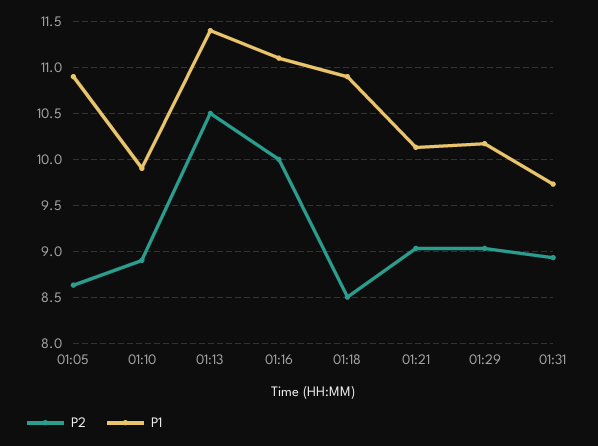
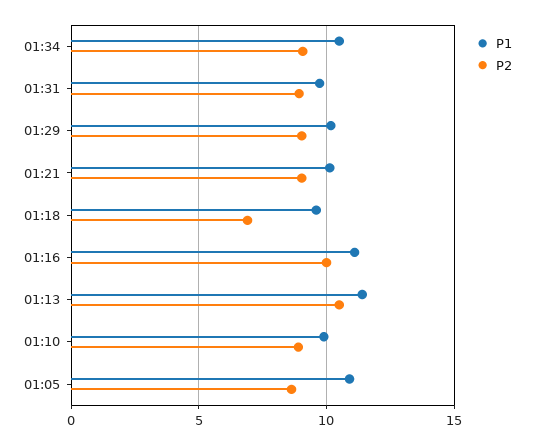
P2, 01:18: 8.5 -> 7
P1, 01:18: 10.9 -> 9.5
P1, 01:34: none -> 10.5
P2, 01:34: none -> 9

